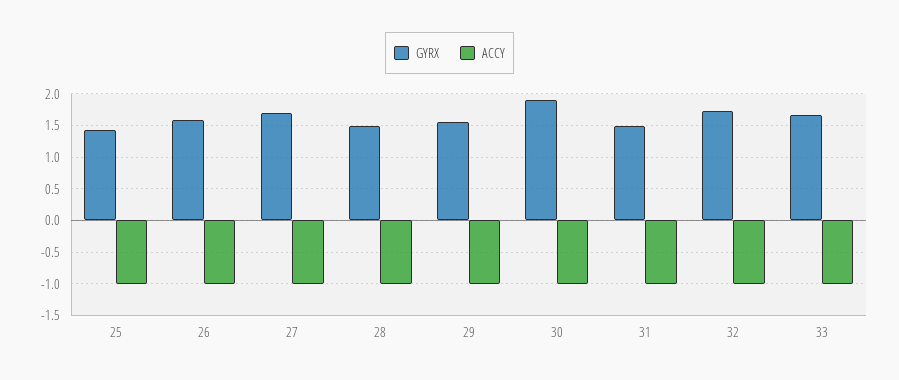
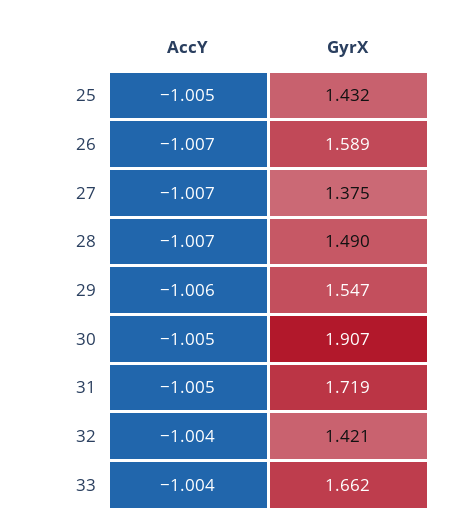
GYRX, 27: 1.7 -> 1.375
GYRX, 31: 1.5 -> 1.719
GYRX, 32: 1.7 -> 1.421

